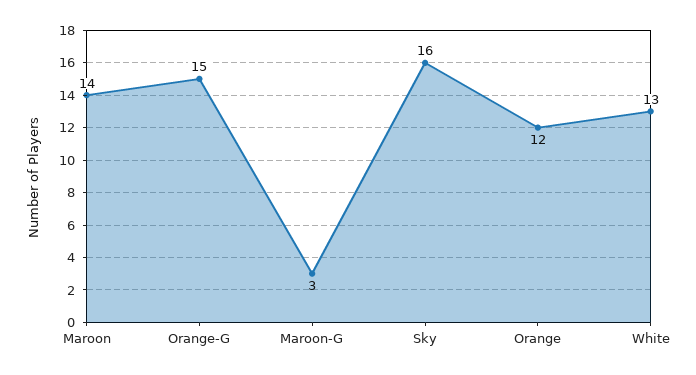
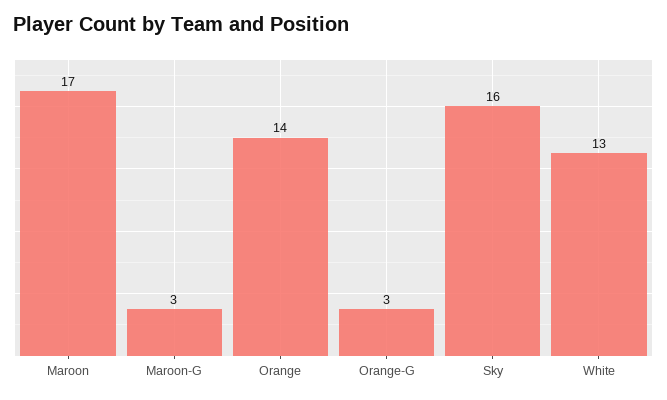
Maroon: 14 -> 17
Orange-G: 15 -> 3
Orange: 12 -> 14

